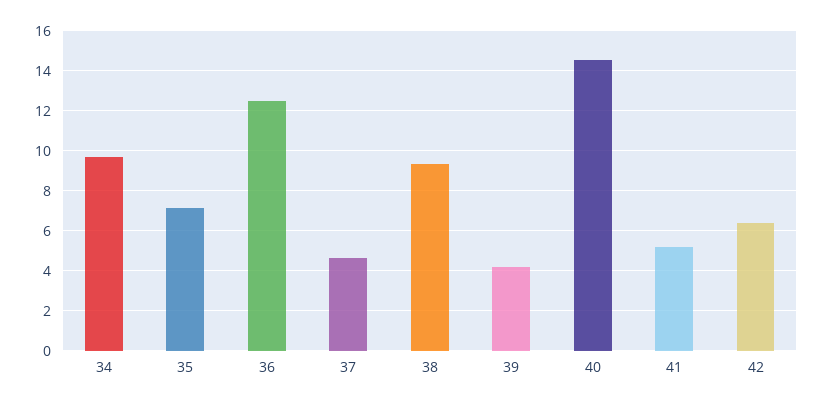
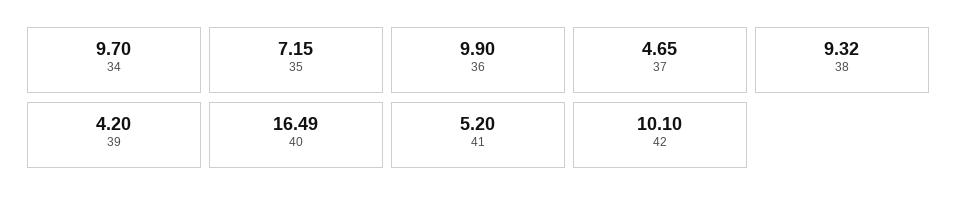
36: 12.5 -> 9.9
40: 14.5 -> 16.49
42: 6.5 -> 10.1

